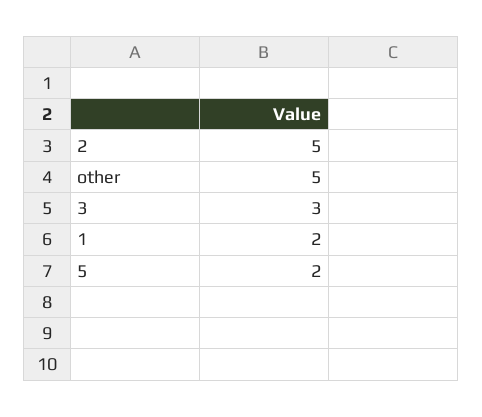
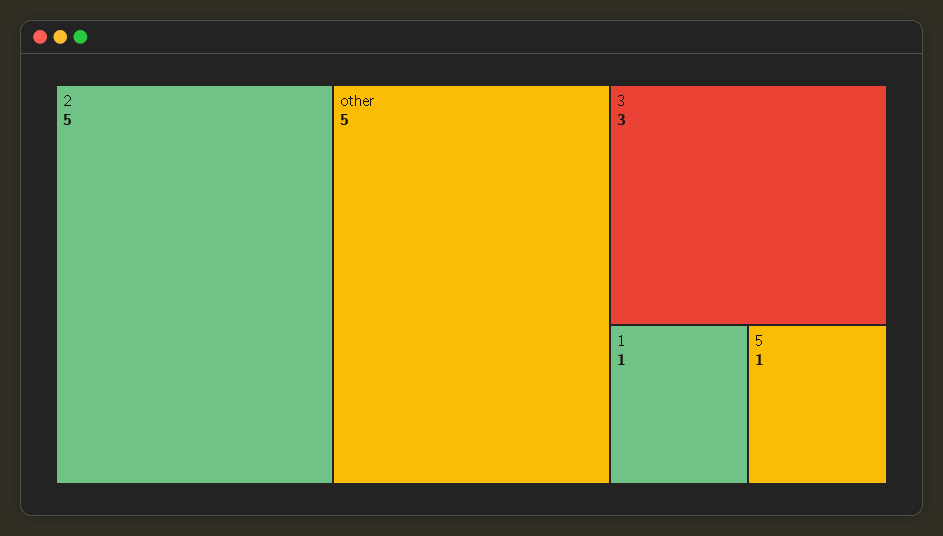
1: 2 -> 1
5: 2 -> 1

